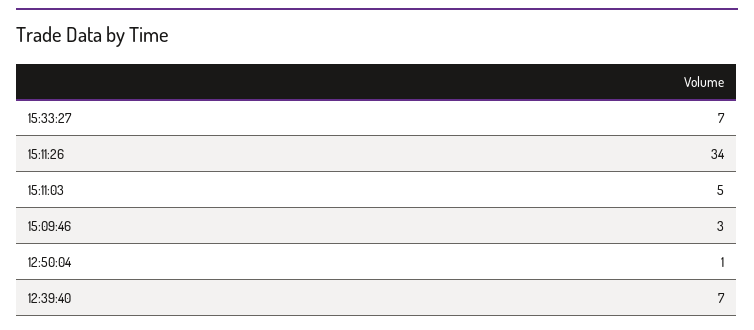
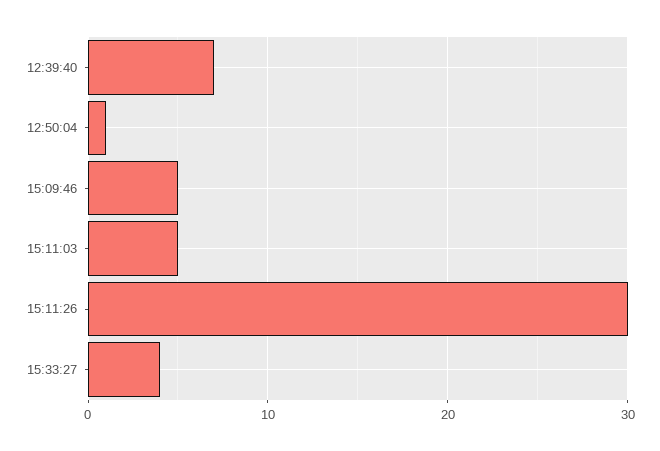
15:33:27: 7 -> 4
15:11:26: 34 -> 30
15:09:46: 3 -> 5

